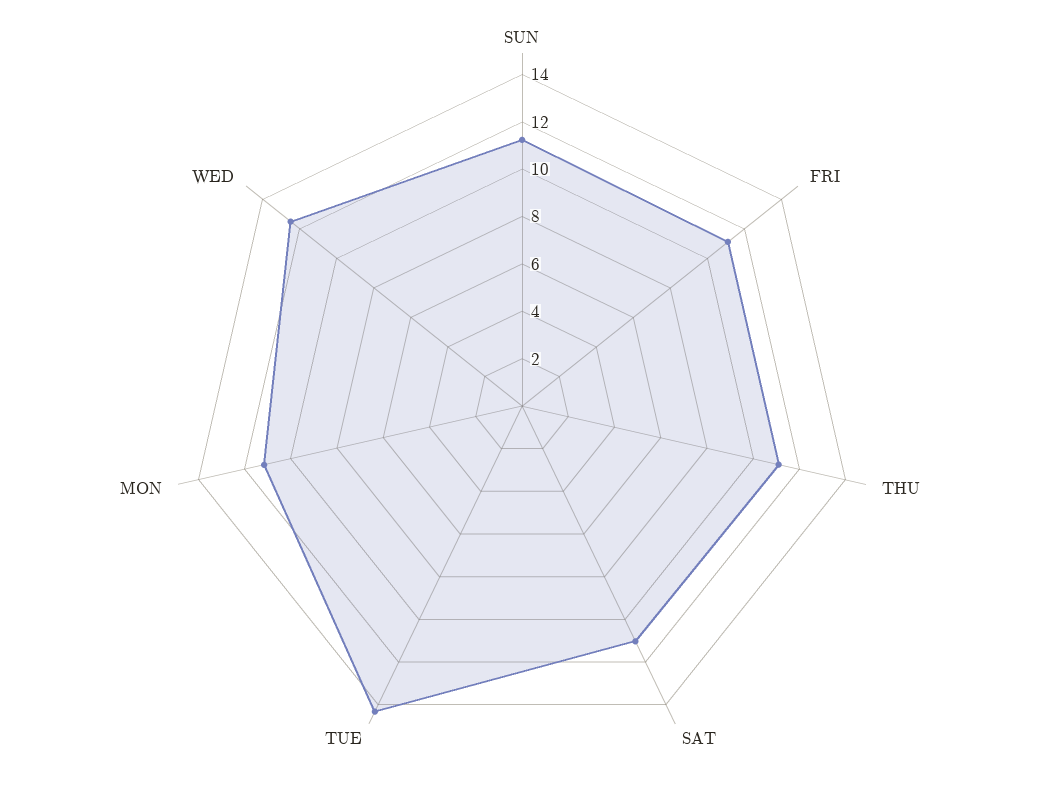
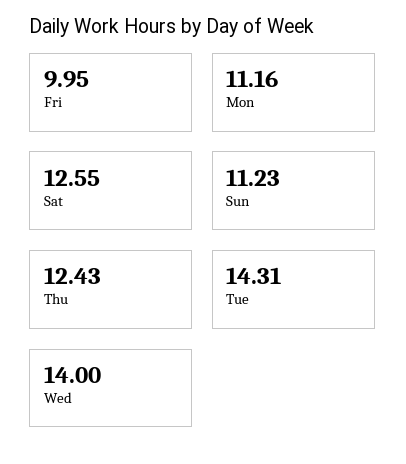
FRI: 11 -> 9.95
THU: 11 -> 12.43
SAT: 11 -> 12.55
WED: 12.5 -> 14

